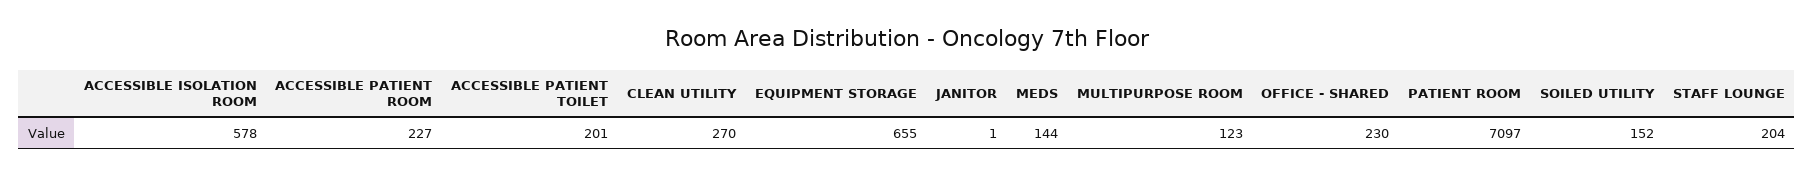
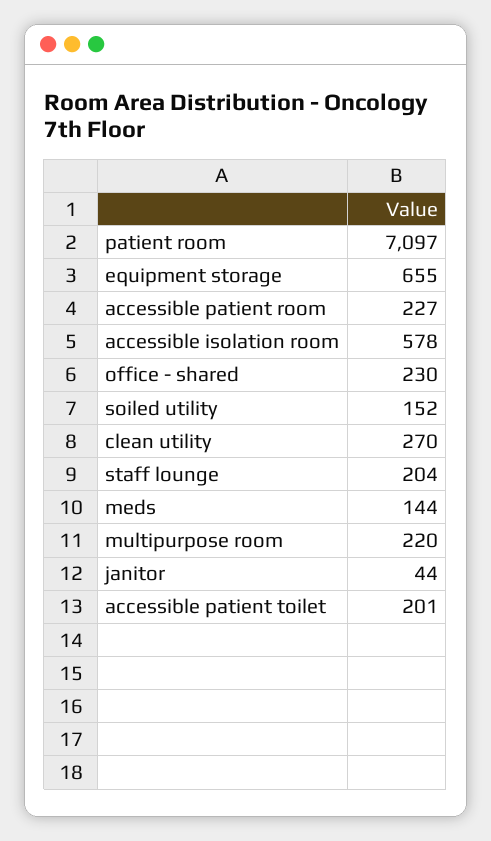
JANITOR: 1 -> 44
MULTIPURPOSE ROOM: 123 -> 220

